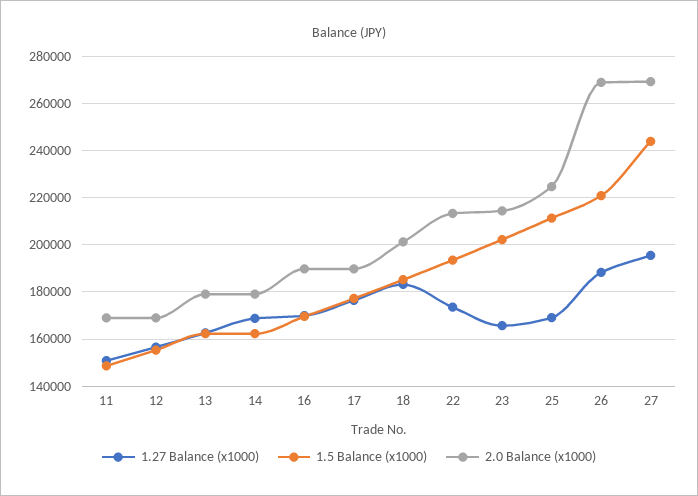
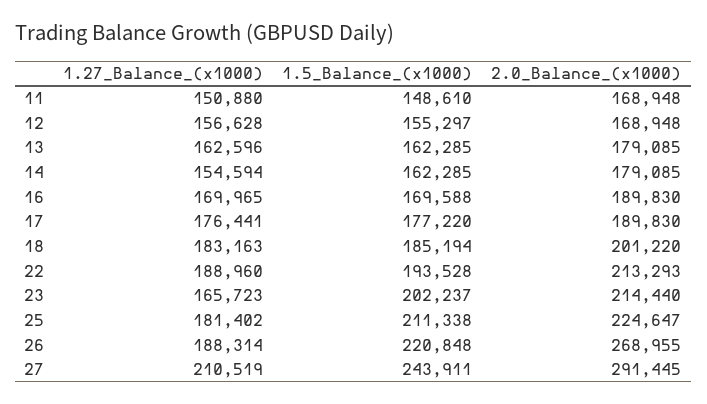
1.27 Balance (x1000), 14: 170000 -> 154594
1.27 Balance (x1000), 22: 175000 -> 188960
1.27 Balance (x1000), 25: 170000 -> 181402
1.27 Balance (x1000), 27: 195000 -> 210519
2.0 Balance (x1000), 27: 270000 -> 291445

